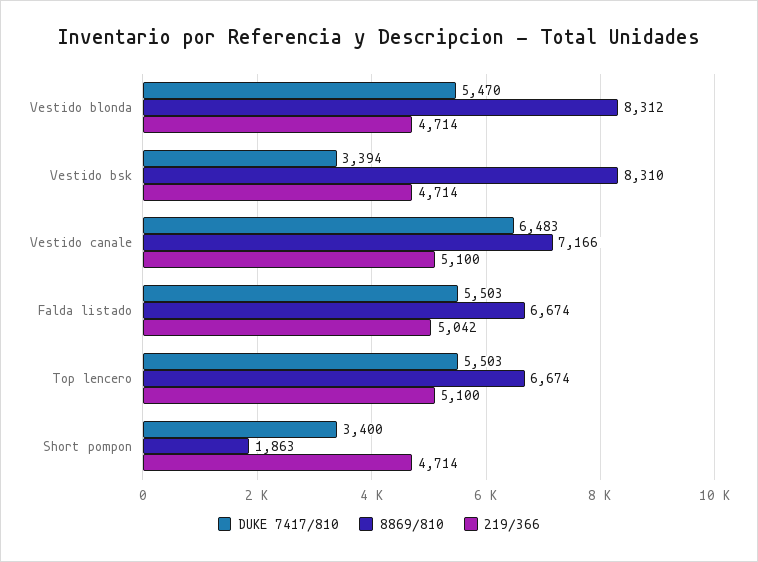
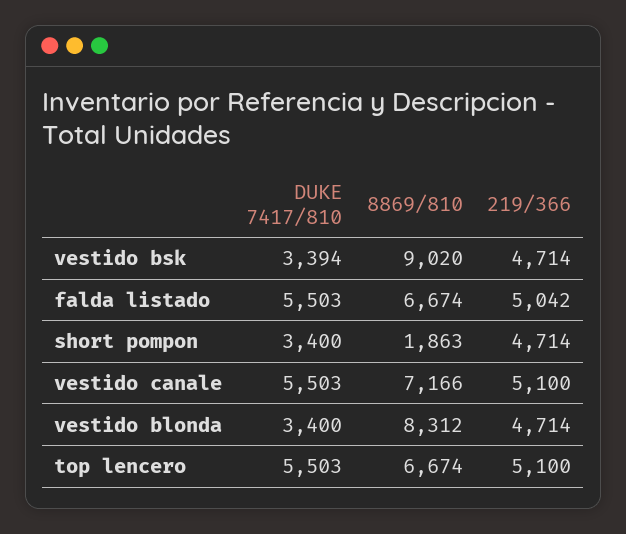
DUKE 7417/810, Vestido blonda: 5470 -> 3400
8869/810, Vestido bsk: 8310 -> 9020
DUKE 7417/810, Vestido canale: 6483 -> 5503

